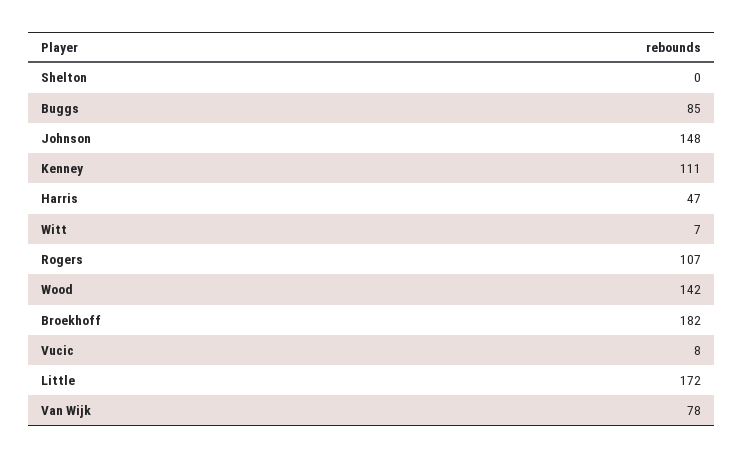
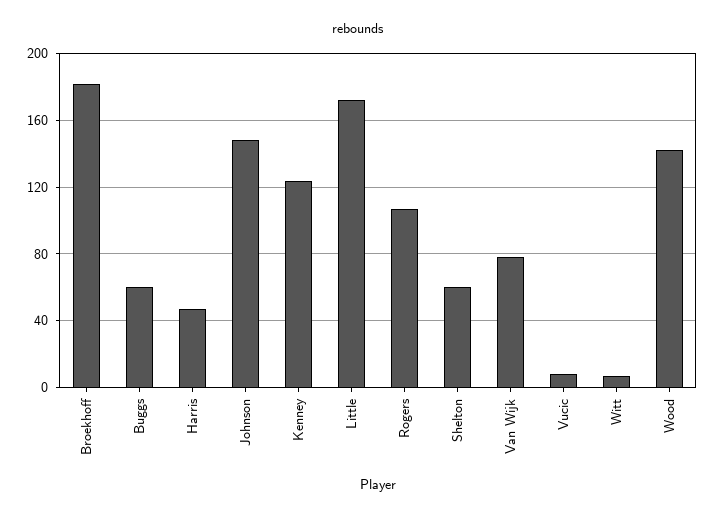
Shelton: 0 -> 60
Buggs: 85 -> 60
Kenney: 111 -> 125

